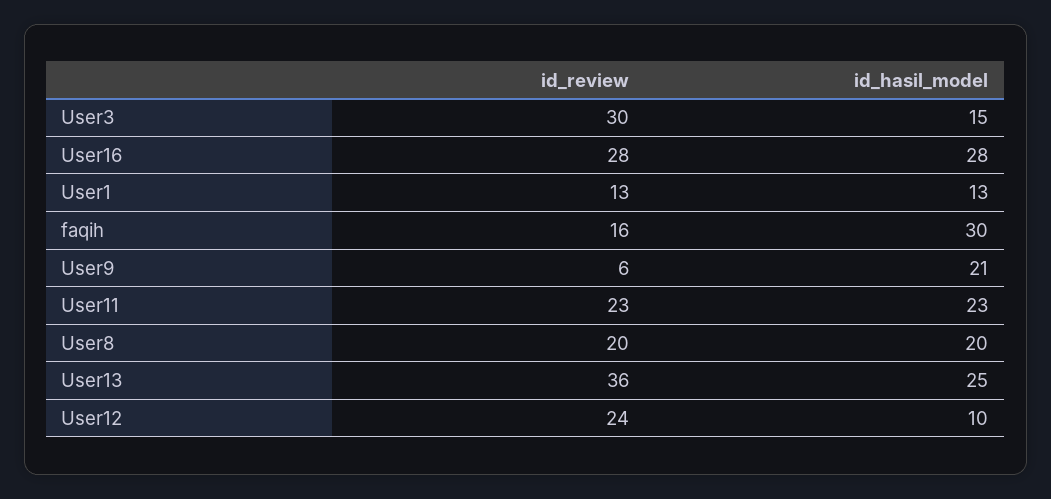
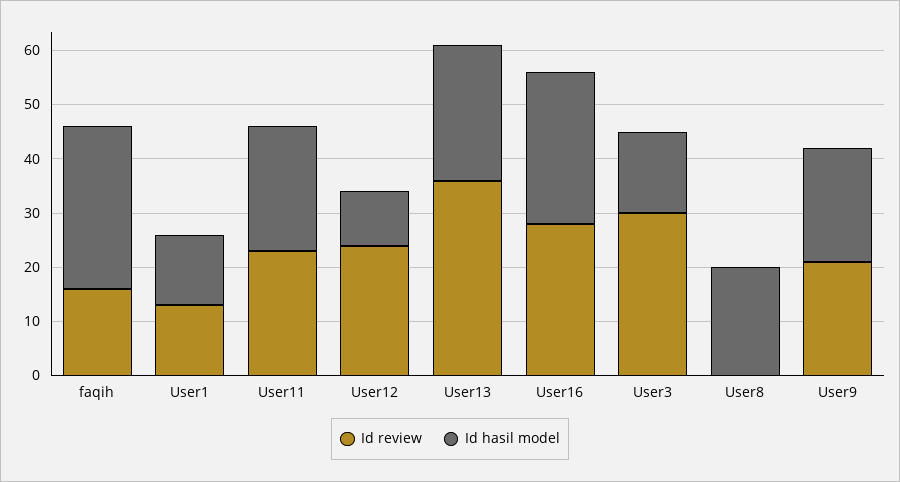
id_review, User9: 6 -> 20
id_review, User8: 20 -> 0

